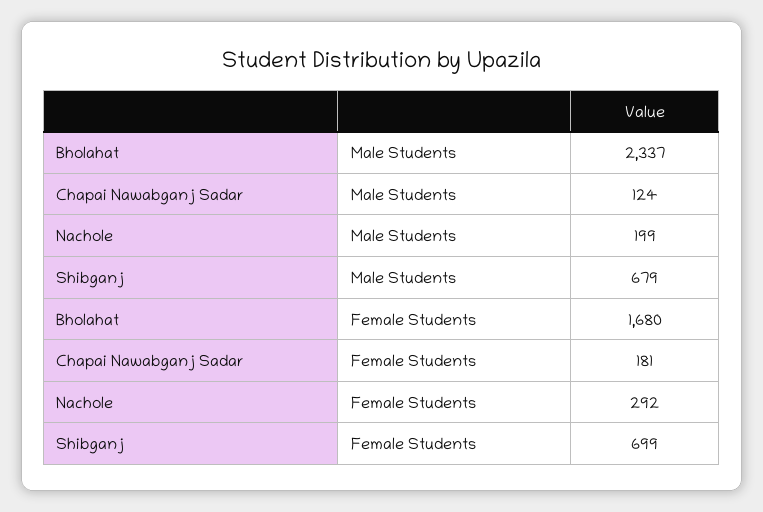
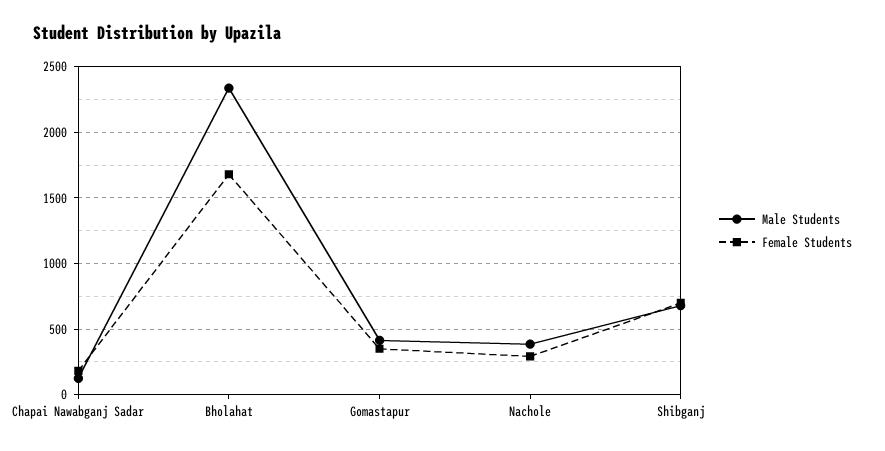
Male Students, Nachole: 199 -> 400
Male Students, Gomastapur: none -> 400
Female Students, Gomastapur: none -> 350

